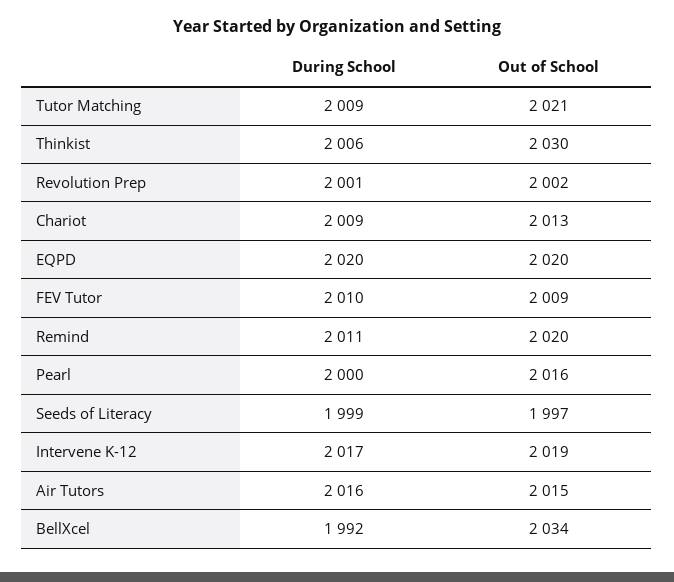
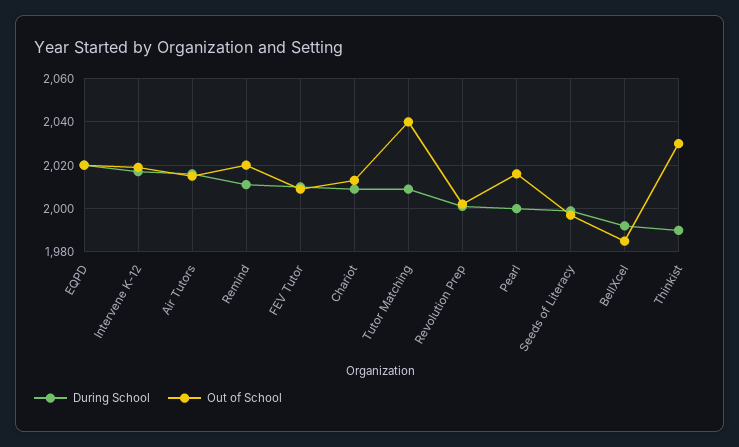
Out of School, Tutor Matching: 2021 -> 2040
During School, Thinkist: 2006 -> 1990
Out of School, BellXcel: 2034 -> 1985

